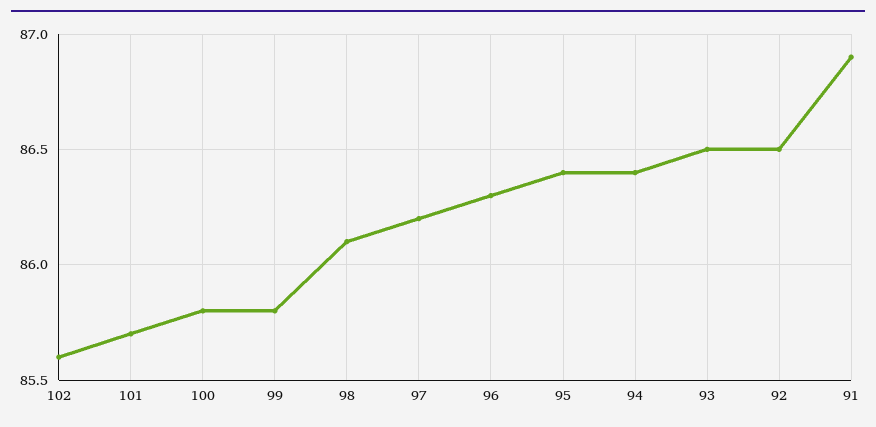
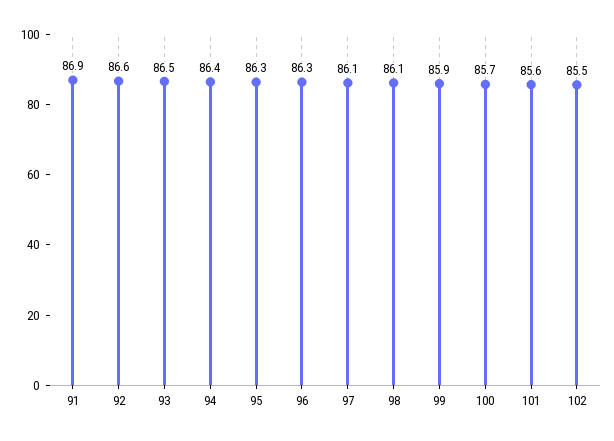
102: 85.6 -> 85.5
101: 85.7 -> 85.6
100: 85.8 -> 85.7
99: 85.8 -> 85.9
97: 86.2 -> 86.1
95: 86.4 -> 86.3
92: 86.5 -> 86.6

